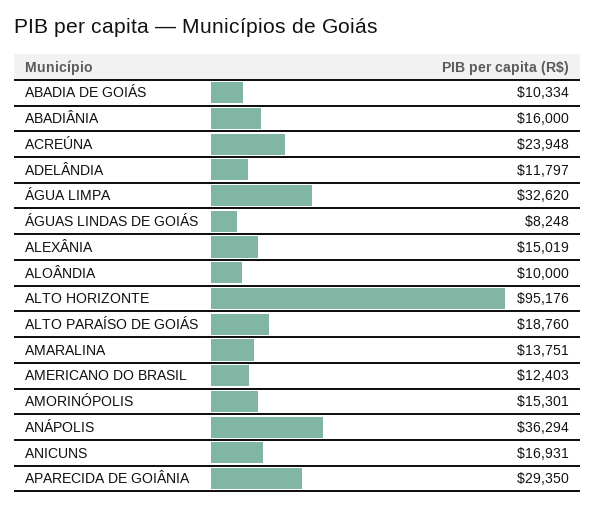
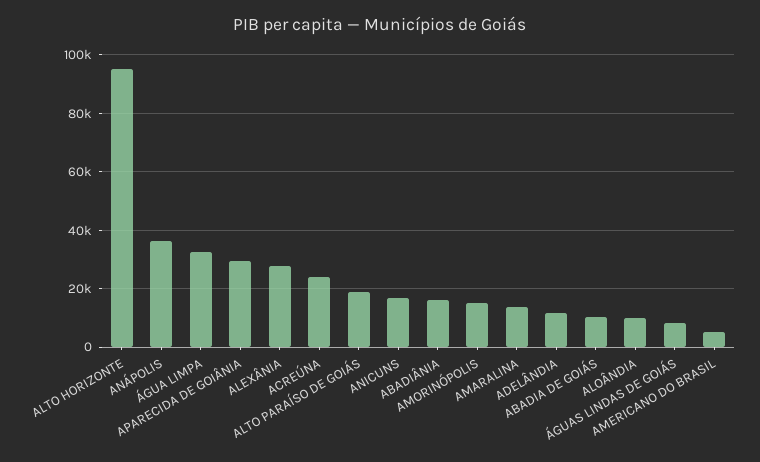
ALEXÂNIA: 15019 -> 27500
AMERICANO DO BRASIL: 12403 -> 5000

